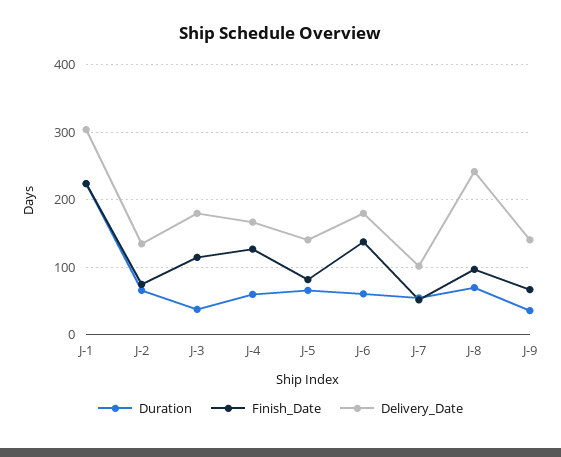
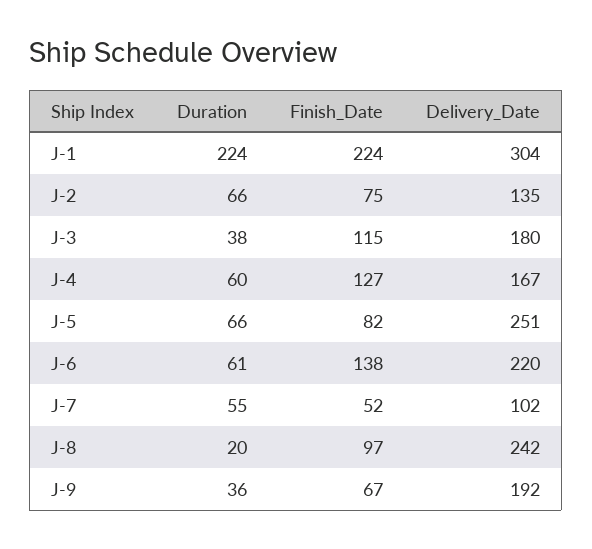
Delivery_Date, J-5: 140 -> 251
Delivery_Date, J-6: 180 -> 220
Duration, J-8: 70 -> 20
Delivery_Date, J-9: 140 -> 192

